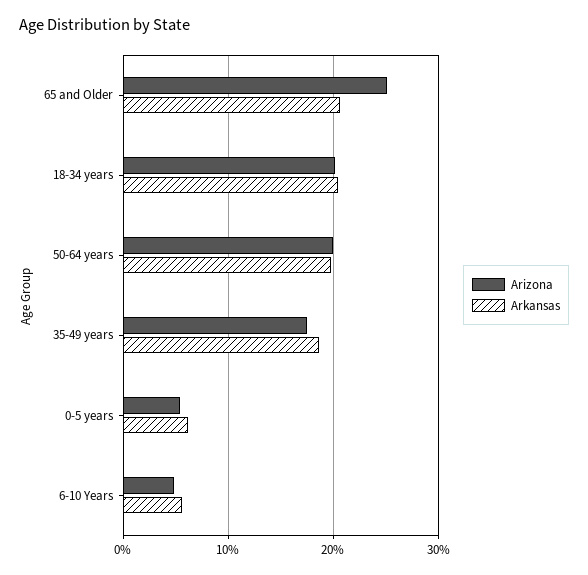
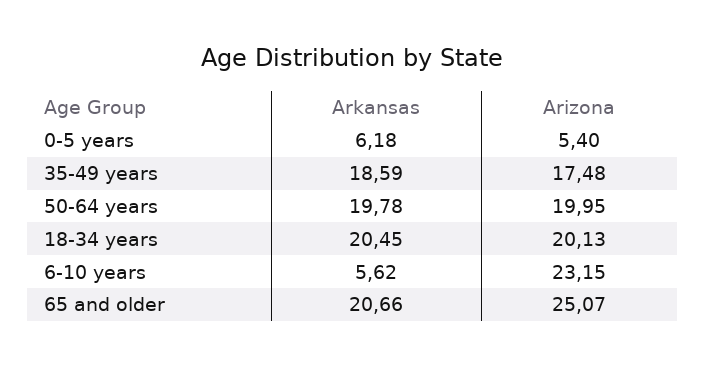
Arizona, 6-10 Years: 5 -> 23.15

